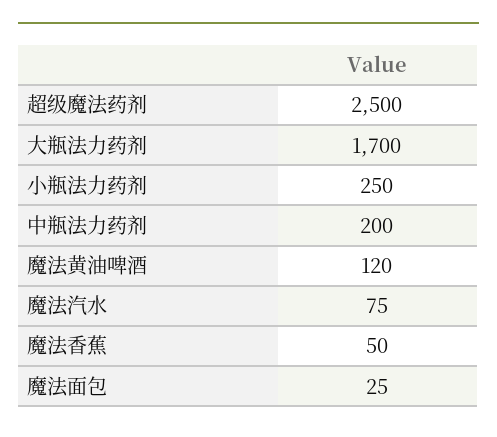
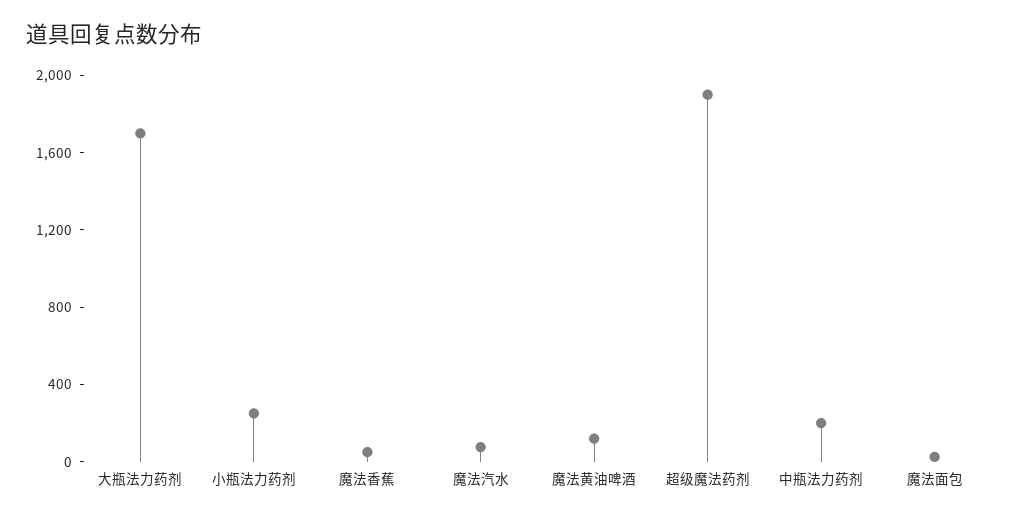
超级魔法药剂: 2500 -> 1900

